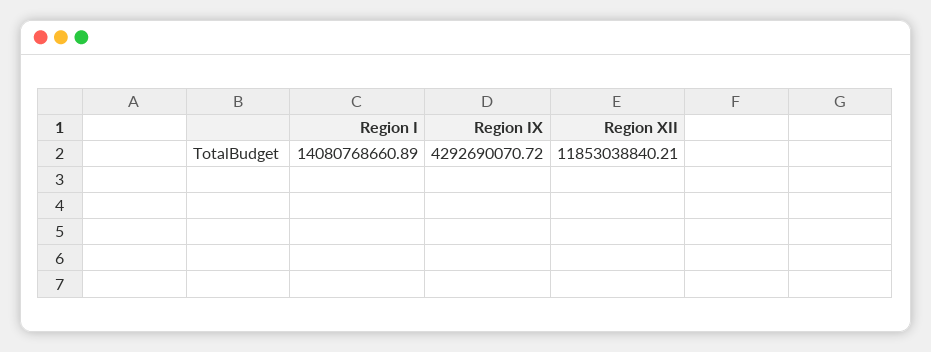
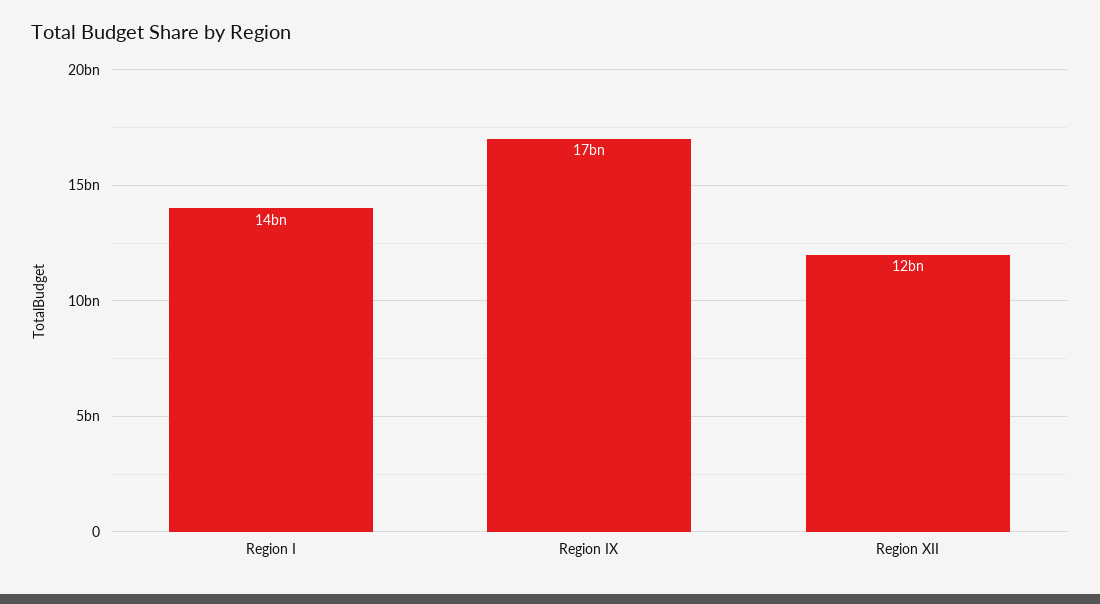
Region IX: 4292690070.72 -> 17000000000

